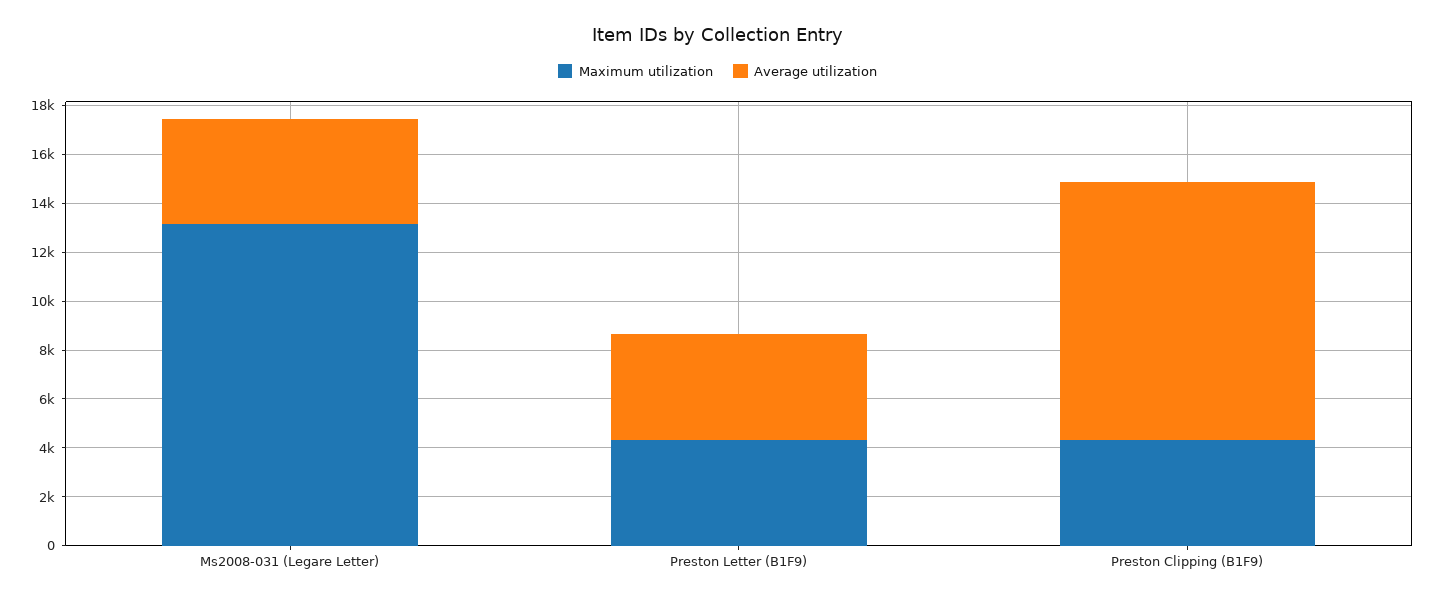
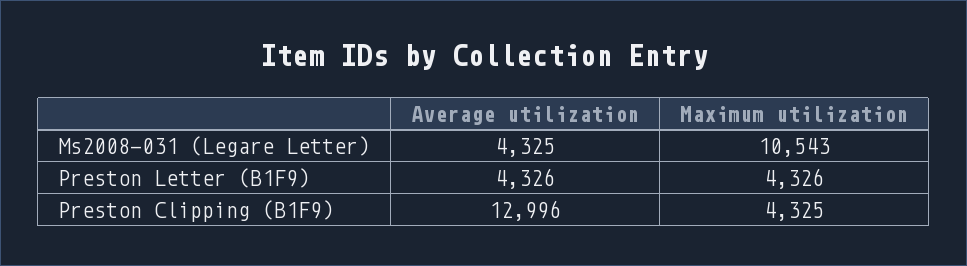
Maximum utilization, Ms2008-031 (Legare Letter): 13000 -> 10543
Average utilization, Preston Clipping (B1F9): 10500 -> 12996

